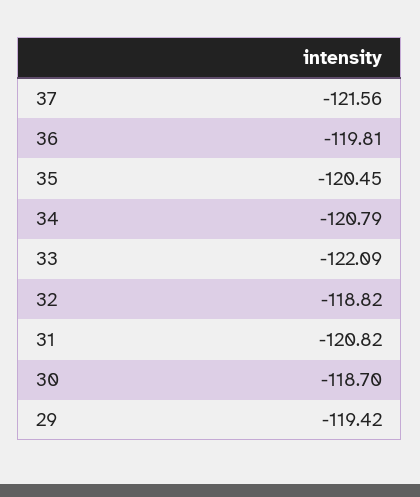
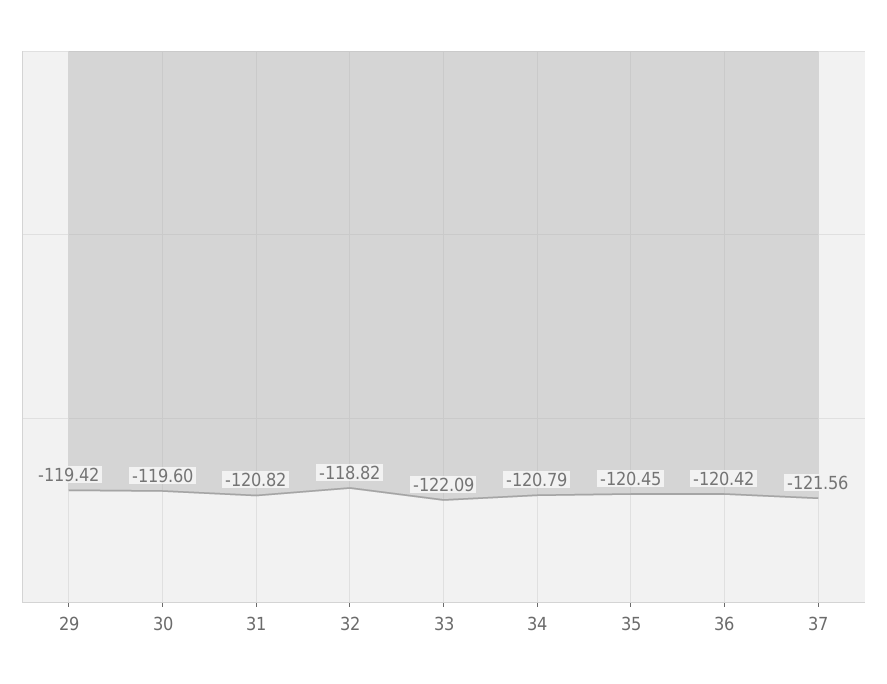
36: -119.81 -> -120.42
30: -118.7 -> -119.6

